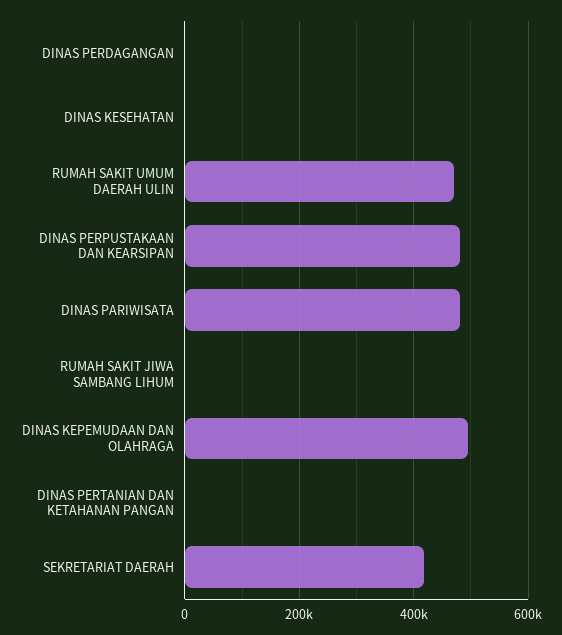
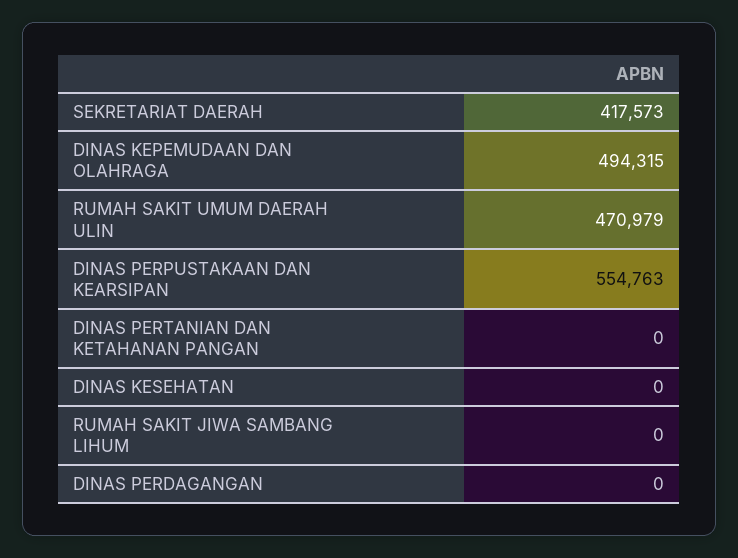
DINAS PERPUSTAKAAN DAN KEARSIPAN: 480000 -> 554763
DINAS PARIWISATA: 480000 -> none

